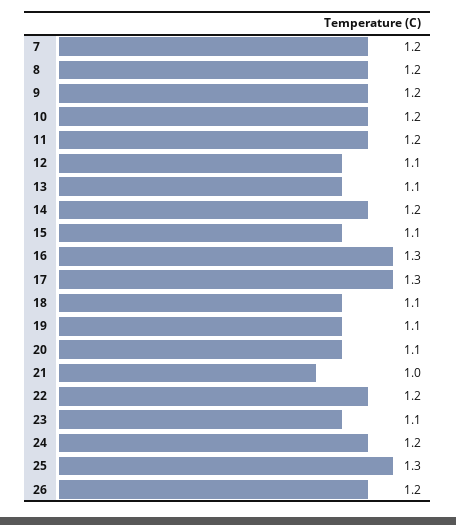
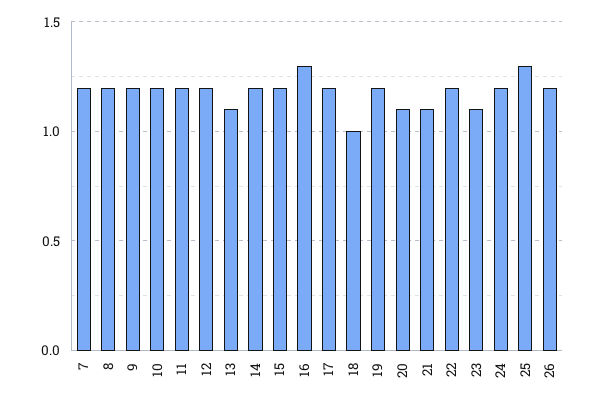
12: 1.1 -> 1.2
15: 1.1 -> 1.2
17: 1.3 -> 1.2
18: 1.1 -> 1
19: 1.1 -> 1.2
21: 1 -> 1.1

